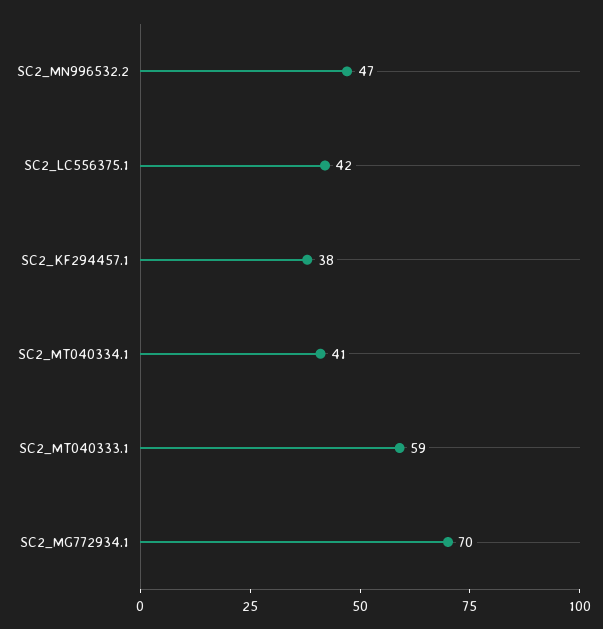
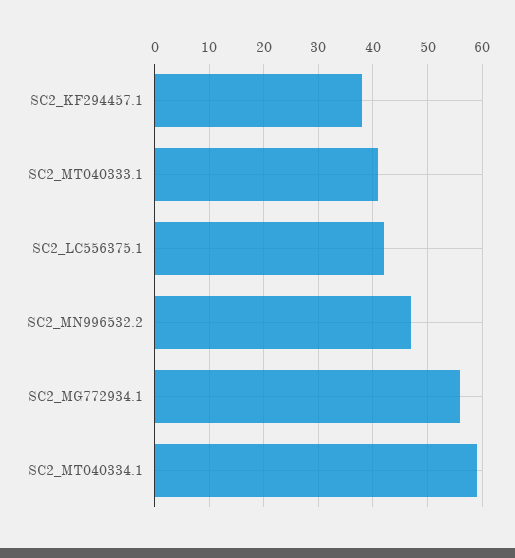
SC2_MT040334.1: 41 -> 60
SC2_MT040333.1: 59 -> 40
SC2_MG772934.1: 70 -> 55

